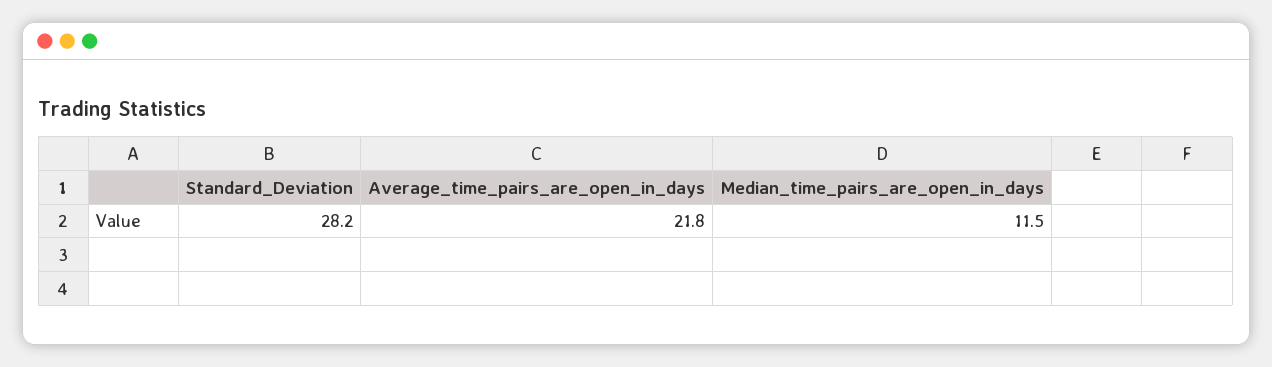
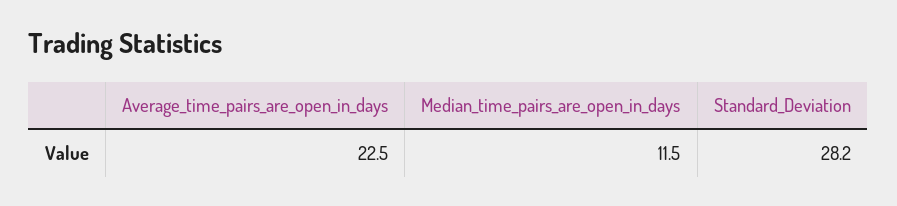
Average_time_pairs_are_open_in_days: 21.8 -> 22.5

